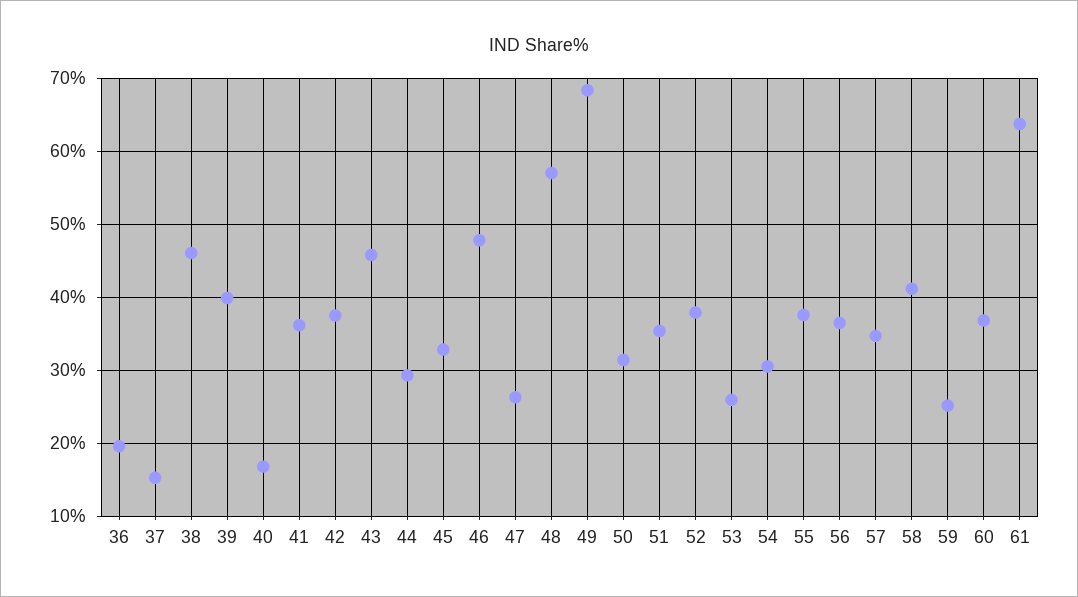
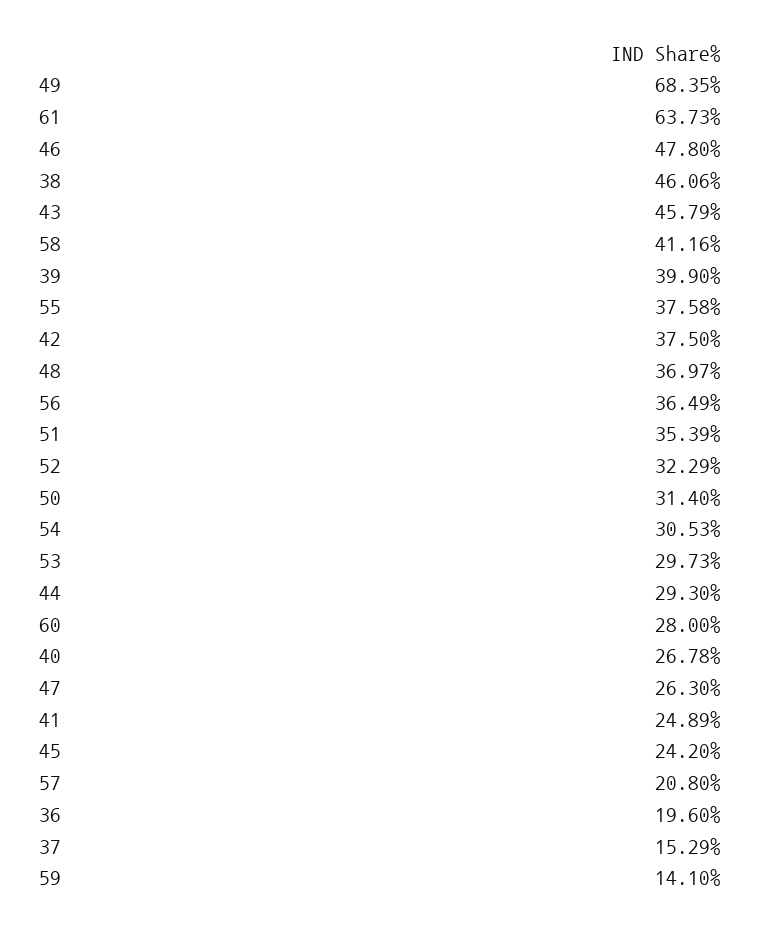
40: 17 -> 26.78
41: 36 -> 24.89
45: 33 -> 24.2
48: 57 -> 36.97
52: 38 -> 32.29
53: 26 -> 29.73
57: 35 -> 20.8
59: 25 -> 14.1
60: 37 -> 28

